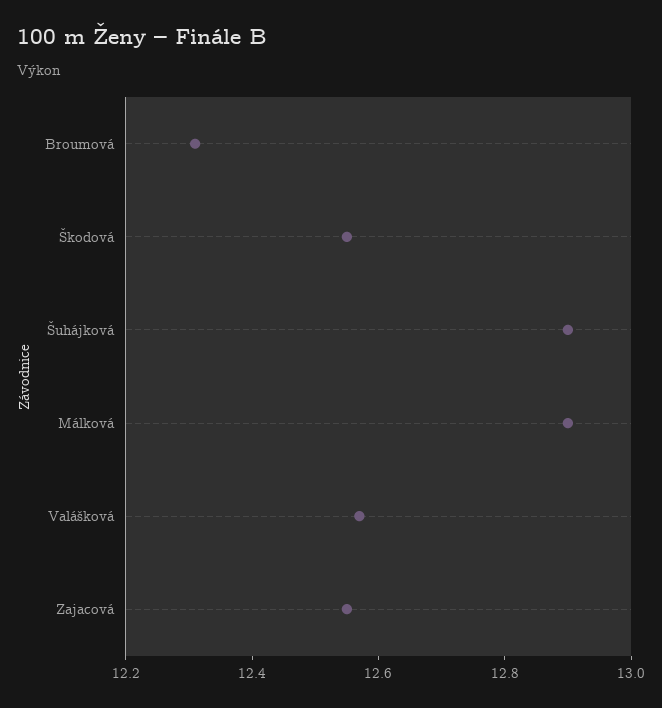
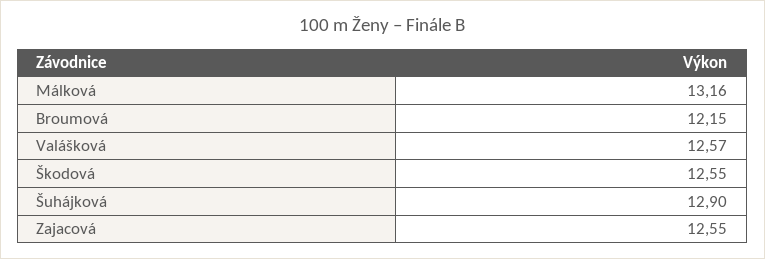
Broumová: 12.3 -> 12.15
Málková: 12.9 -> 13.16

